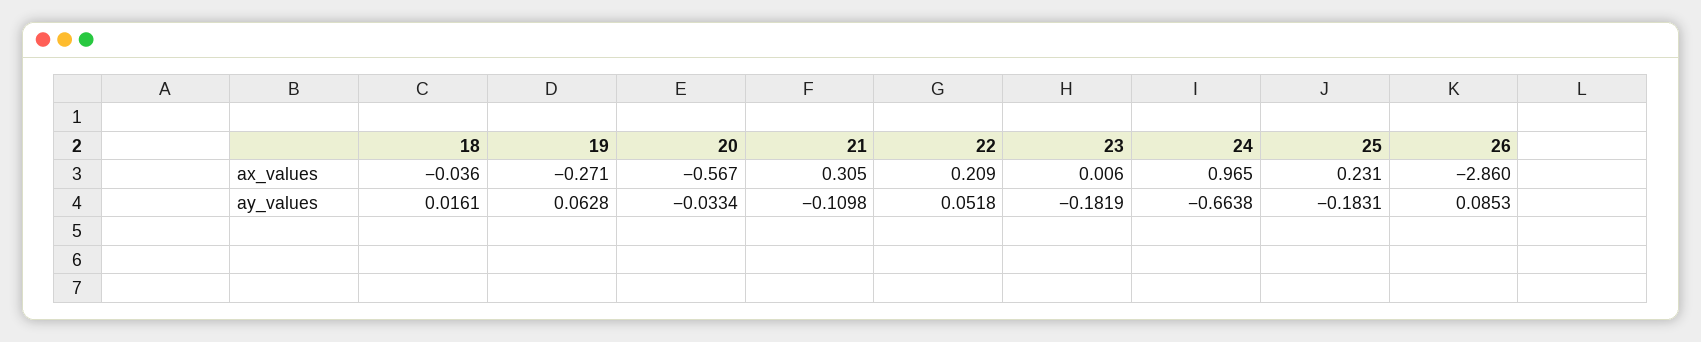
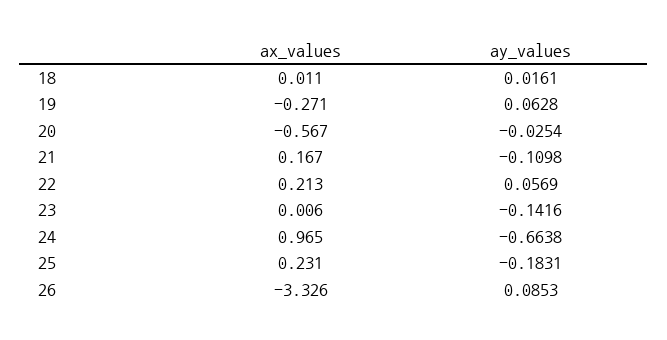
18, ax_values: -0.036 -> 0.011
21, ax_values: 0.305 -> 0.167
22, ax_values: 0.209 -> 0.213
26, ax_values: -2.86 -> -3.326
20, ay_values: -0.0334 -> -0.0254
22, ay_values: 0.0518 -> 0.0569
23, ay_values: -0.1819 -> -0.1416

